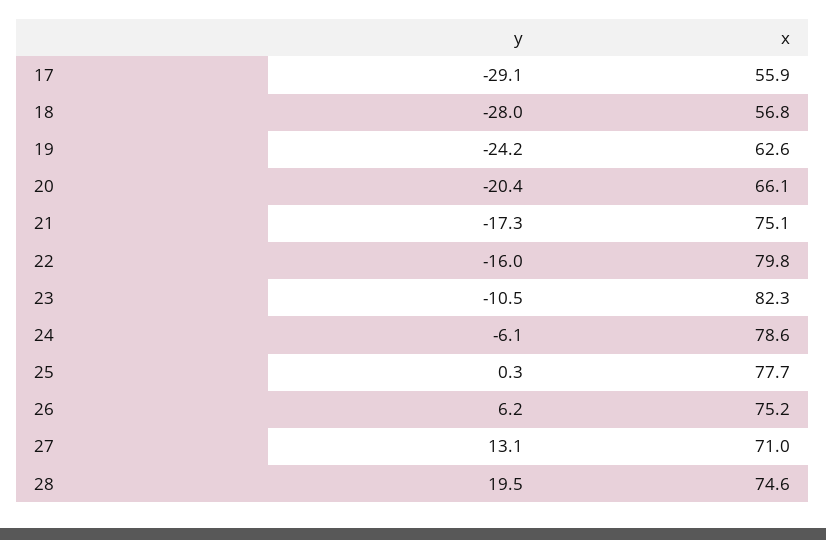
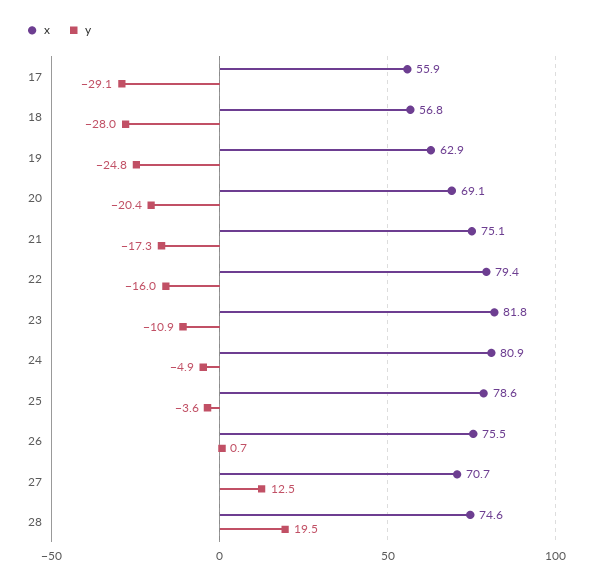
y, 19: -24.2 -> -24.8
x, 19: 62.6 -> 62.9
x, 20: 66.1 -> 69.1
x, 22: 79.8 -> 79.4
y, 23: -10.5 -> -10.9
x, 23: 82.3 -> 81.8
y, 24: -6.1 -> -4.9
x, 24: 78.6 -> 80.9
y, 25: 0.3 -> -3.6
x, 25: 77.7 -> 78.6
y, 26: 6.2 -> 0.7
x, 26: 75.2 -> 75.5
y, 27: 13.1 -> 12.5
x, 27: 71 -> 70.7

